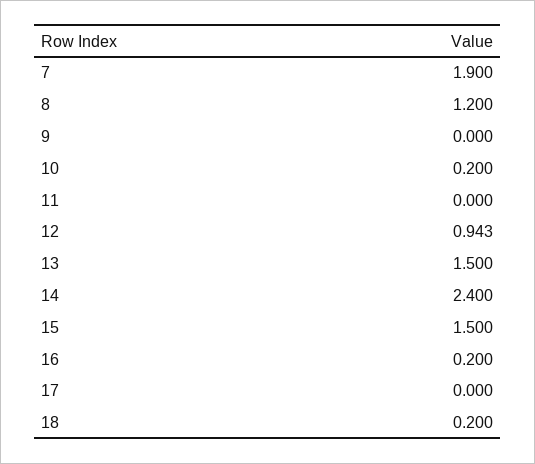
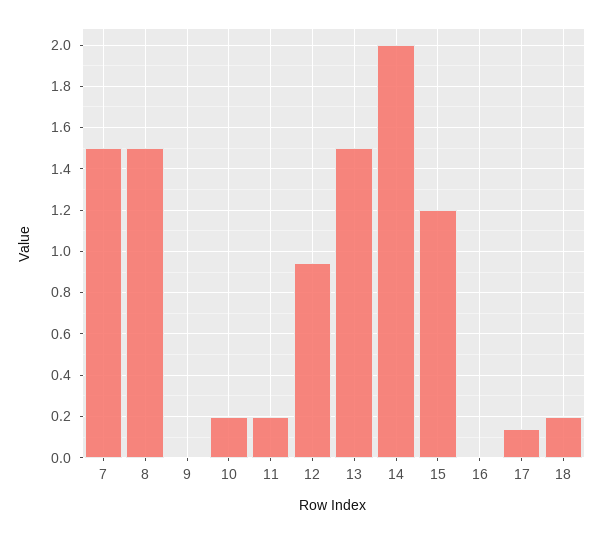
7: 1.9 -> 1.5
8: 1.2 -> 1.5
11: 0 -> 0.2
14: 2.4 -> 2
15: 1.5 -> 1.2
16: 0.2 -> 0
17: 0 -> 0.15

